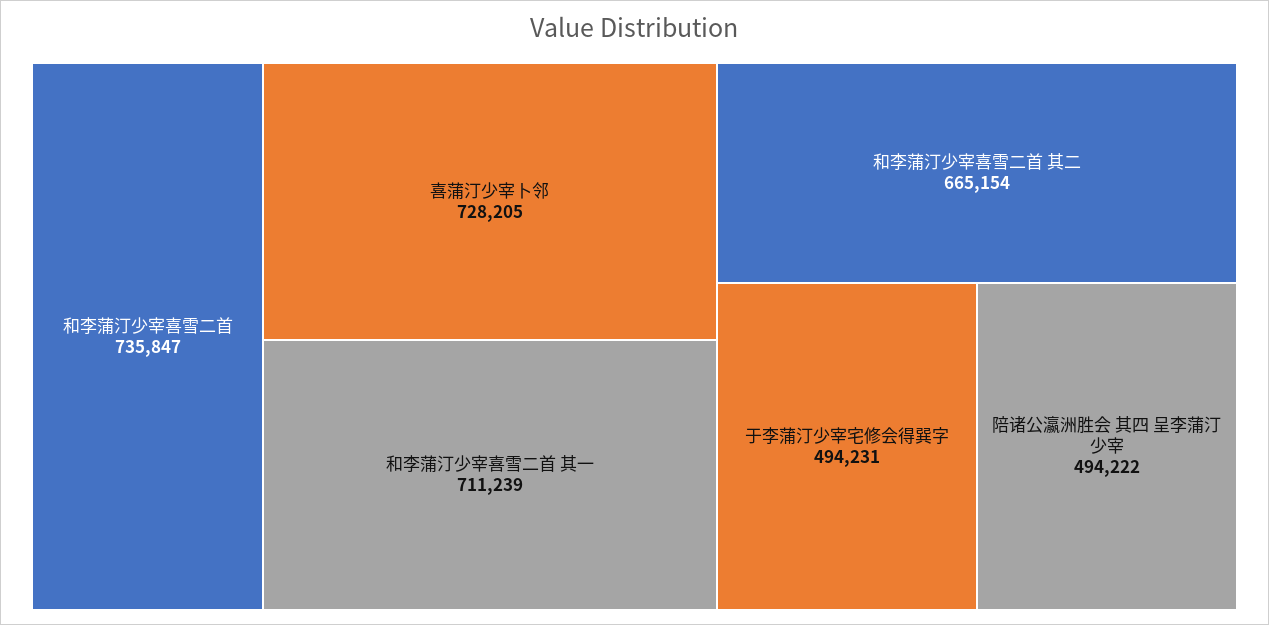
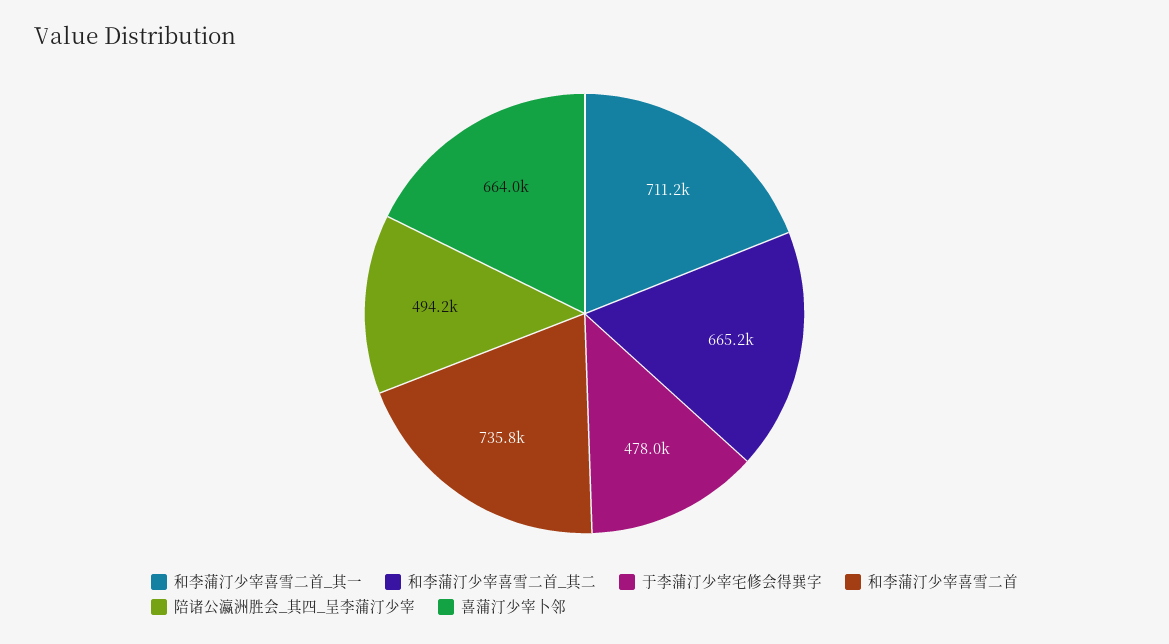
喜蒲汀少宰卜邻: 728205 -> 664000
于李蒲汀少宰宅修会得巽字: 494231 -> 478000

